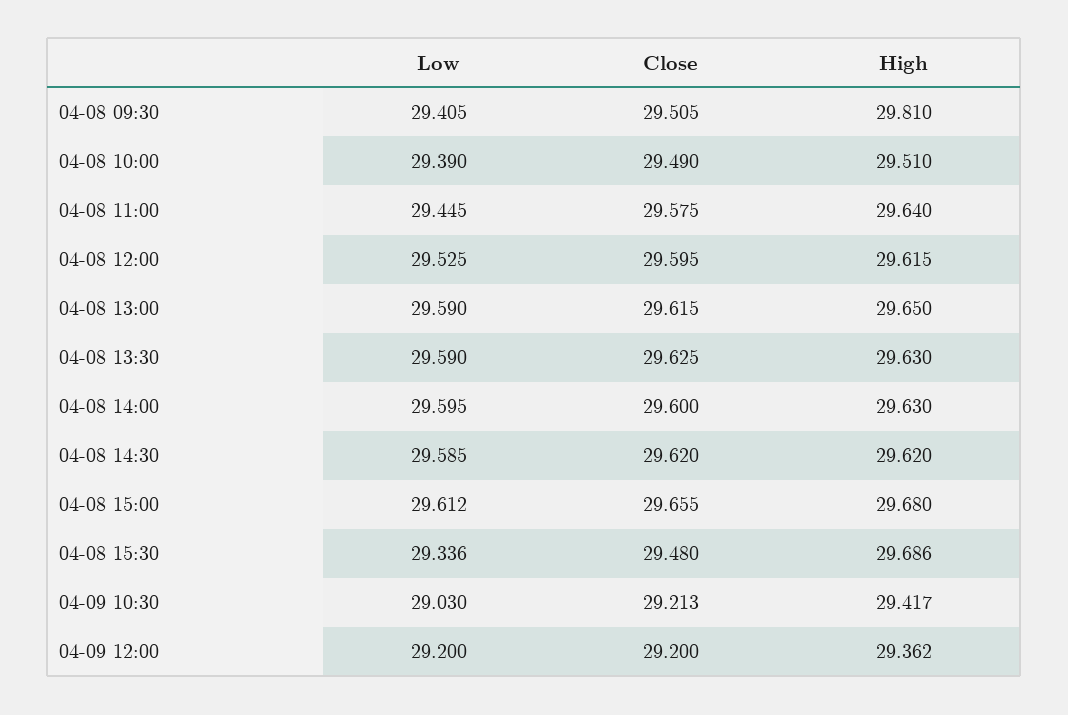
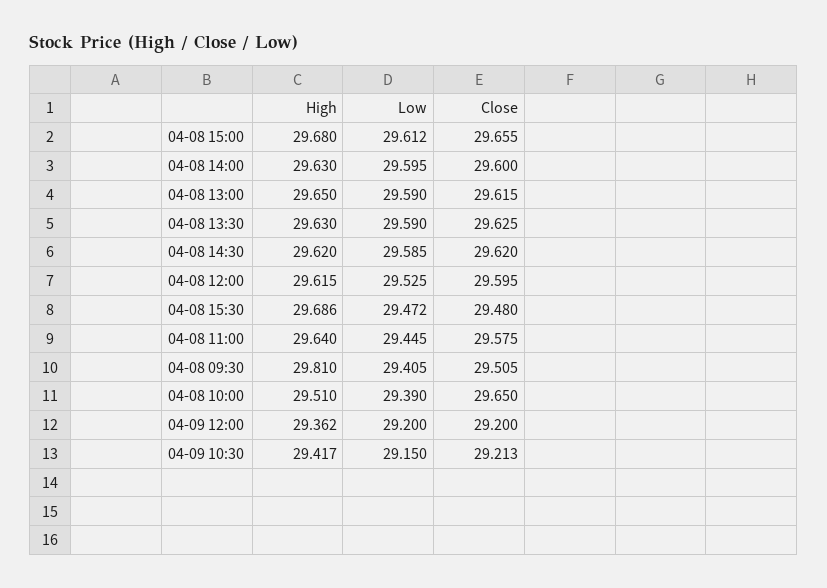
Close, 04-08 10:00: 29.49 -> 29.65
Low, 04-08 15:30: 29.336 -> 29.472
Low, 04-09 10:30: 29.03 -> 29.15

